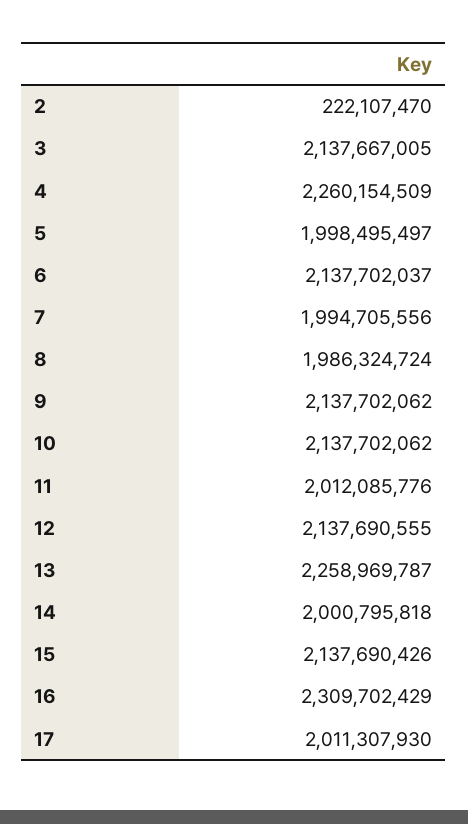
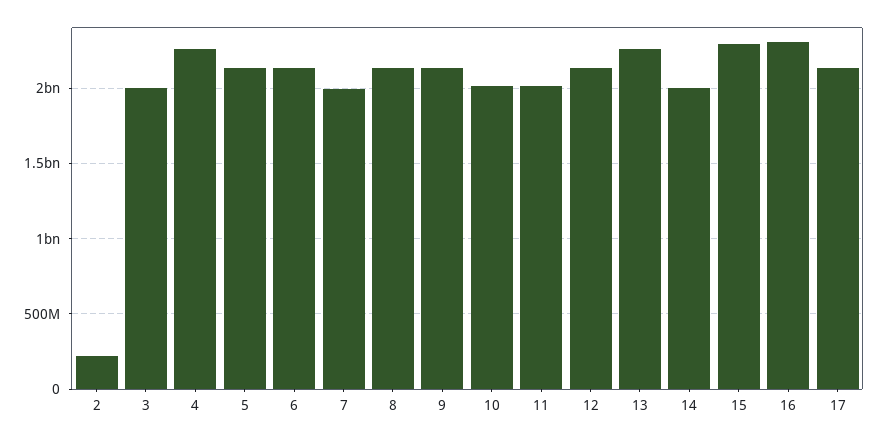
3: 2137667005 -> 2000000000
5: 1998495497 -> 2150000000
8: 1986324724 -> 2150000000
10: 2137702062 -> 2000000000
15: 2137690426 -> 2300000000
17: 2011307930 -> 2150000000

